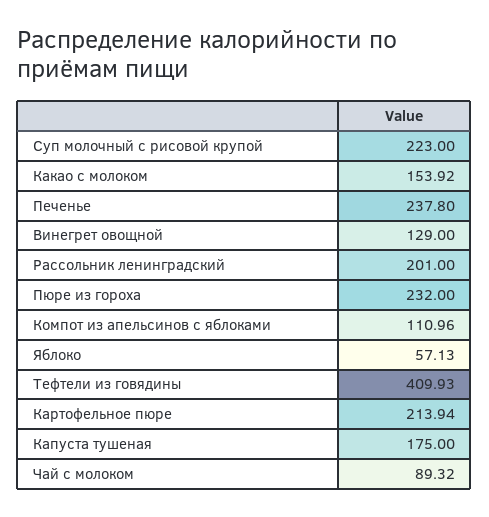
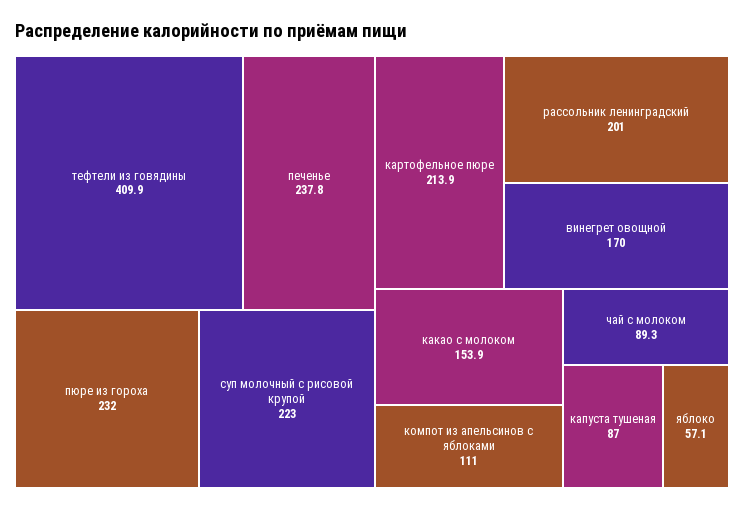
Винегрет овощной: 129 -> 170
Капуста тушеная: 175 -> 87

